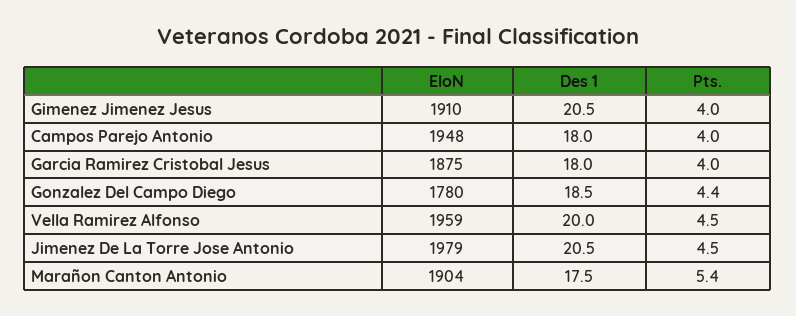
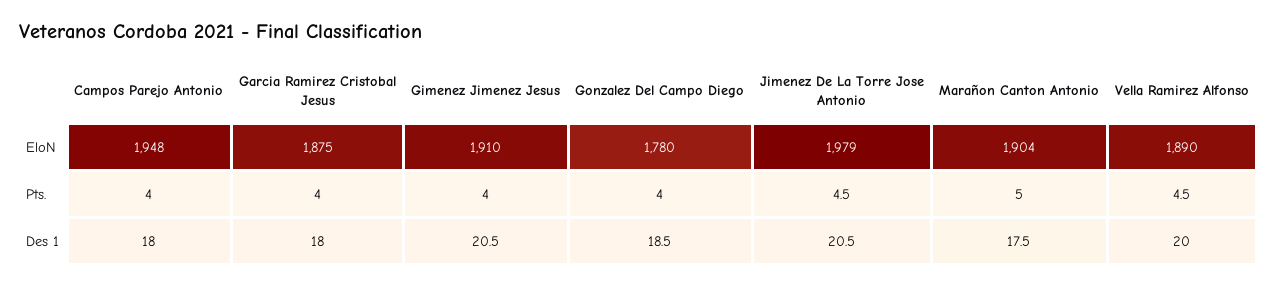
Pts., Gonzalez Del Campo Diego: 4.4 -> 4
EloN, Vella Ramirez Alfonso: 1959 -> 1890
Pts., Marañon Canton Antonio: 5.4 -> 5

